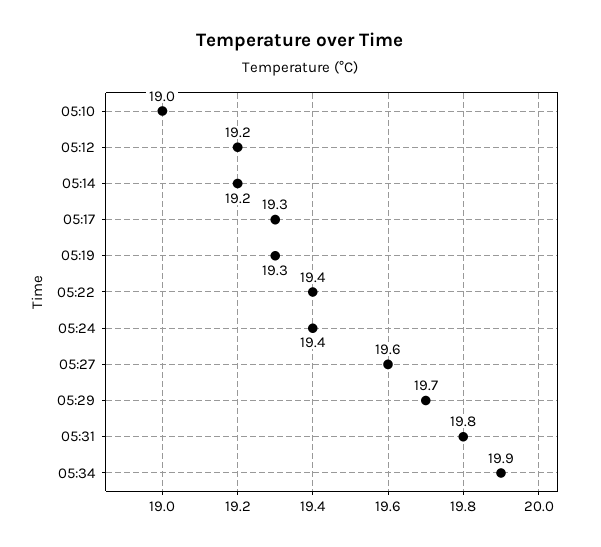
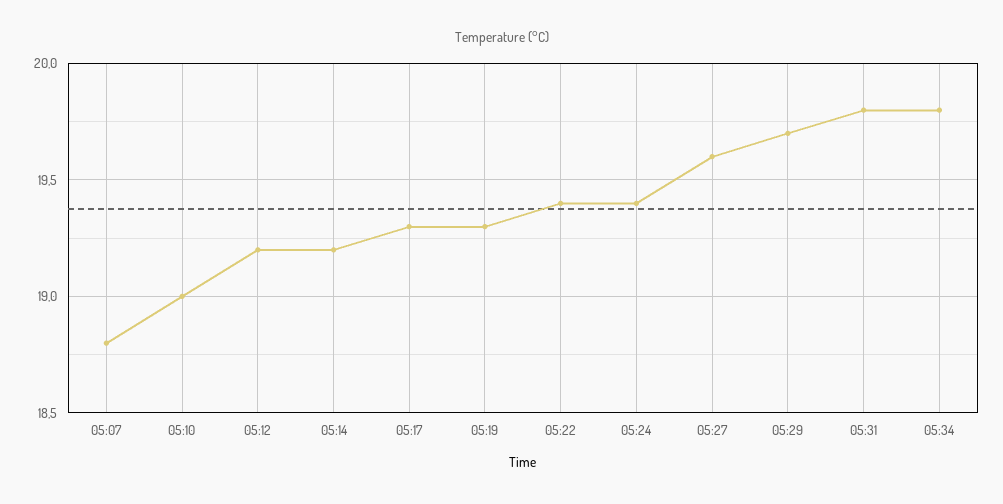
05:34: 19.9 -> 19.8
05:07: none -> 18.8

